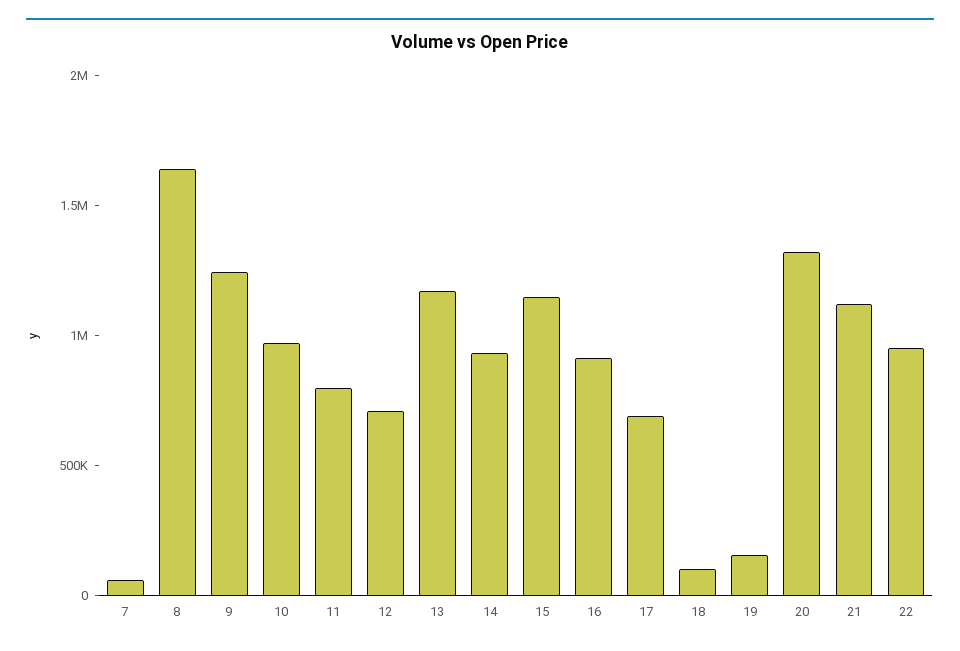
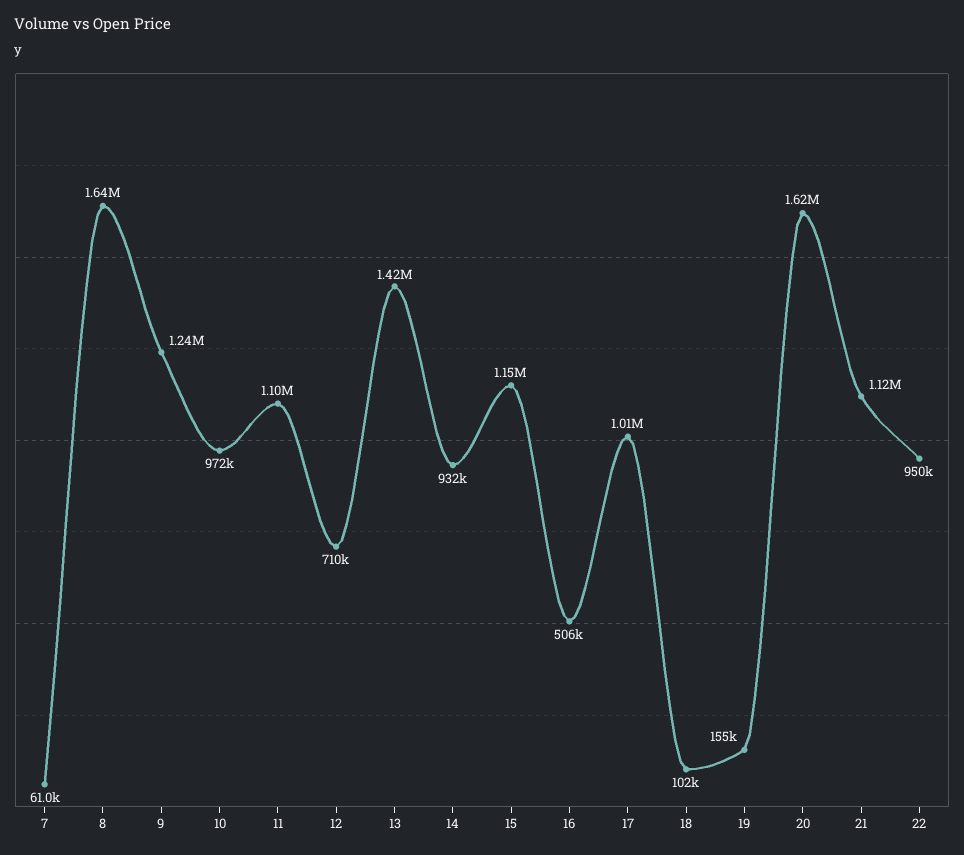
11: 800000 -> 1100000
13: 1200000 -> 1420000
16: 900000 -> 506000
17: 700000 -> 1010000
20: 1300000 -> 1620000

